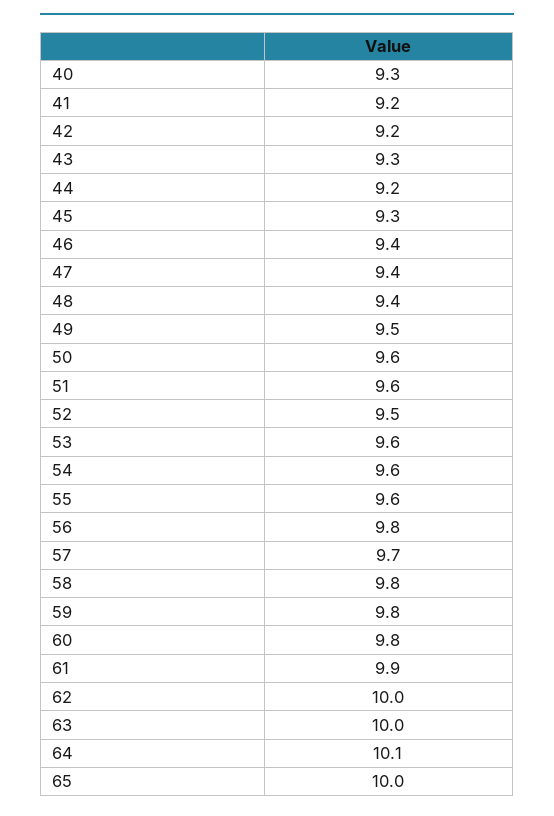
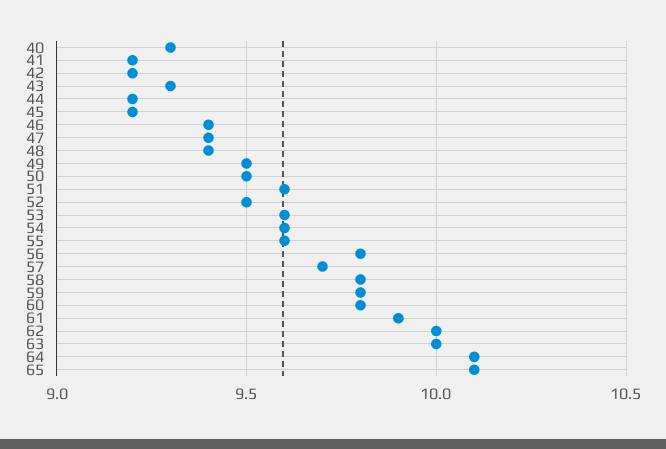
45: 9.3 -> 9.2
50: 9.6 -> 9.5
65: 10 -> 10.1

